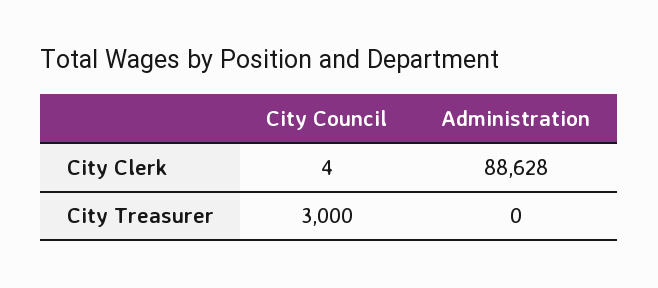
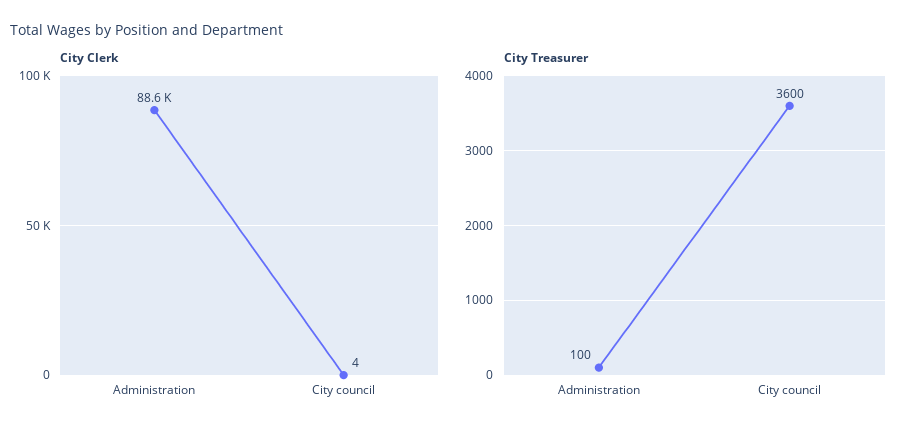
City Treasurer, City Council: 3000 -> 3600
City Treasurer, Administration: 0 -> 100

